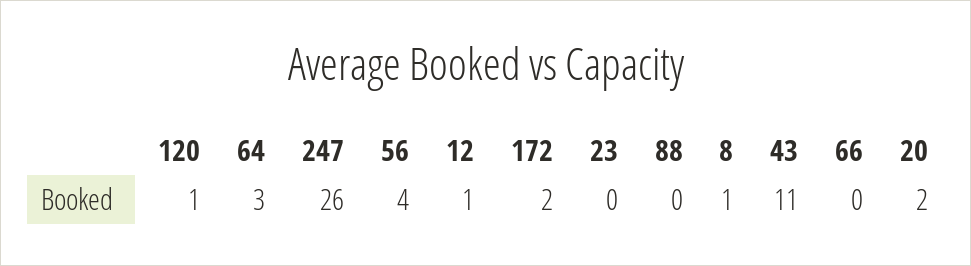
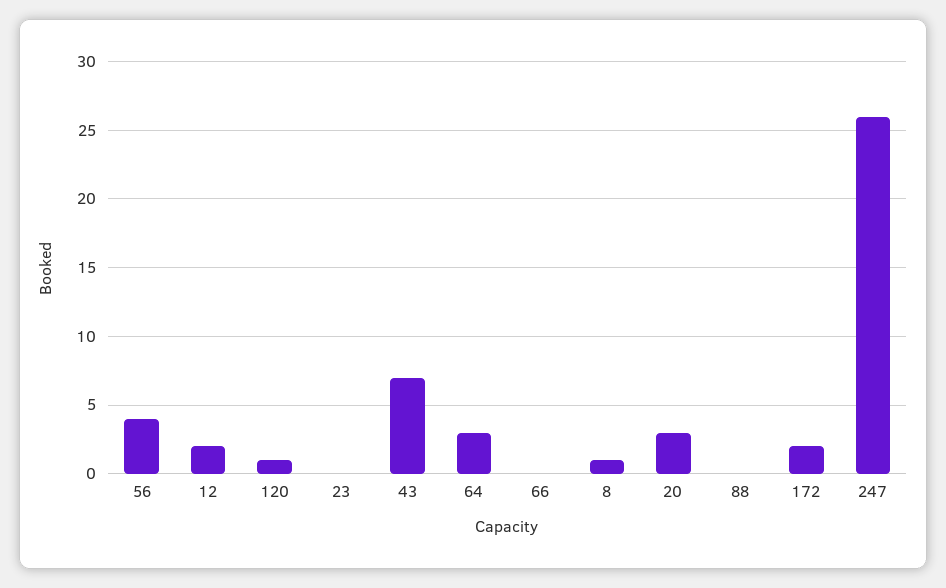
12: 1 -> 2
43: 11 -> 7
20: 2 -> 3

